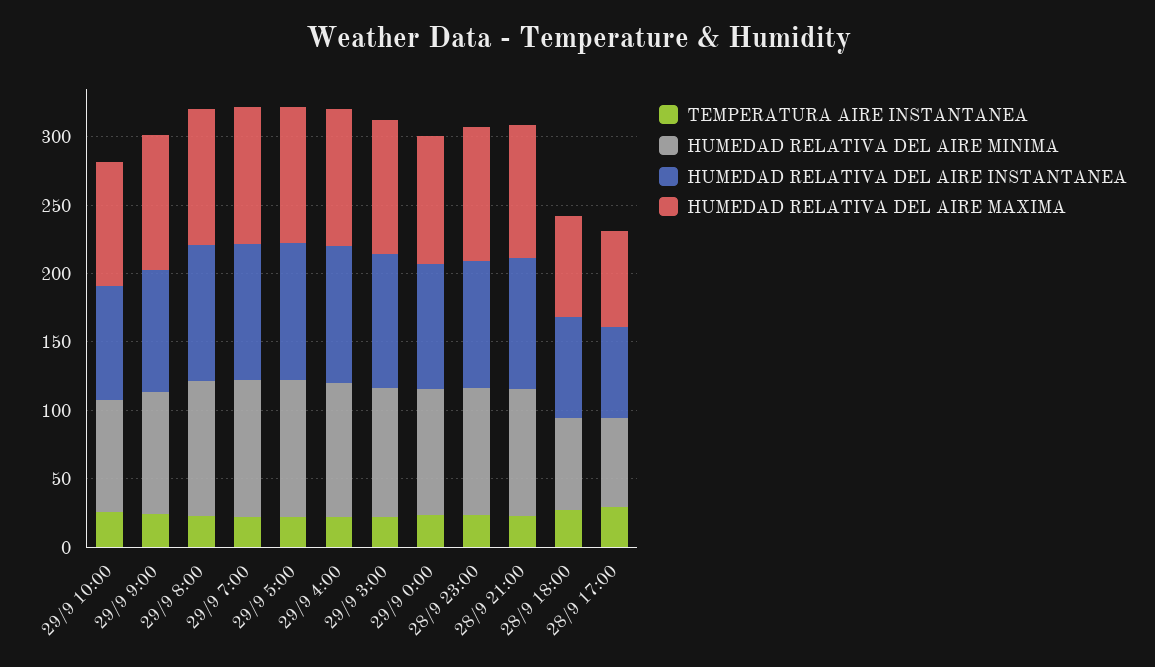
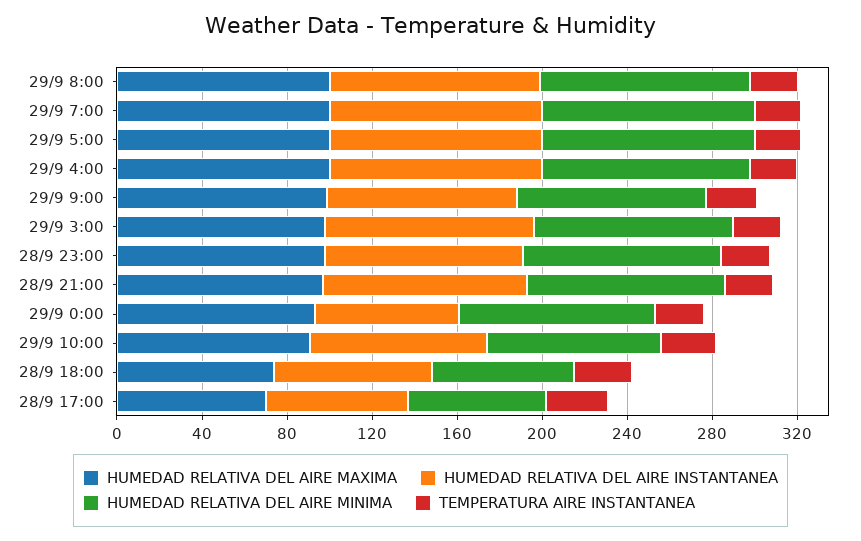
HUMEDAD RELATIVA DEL AIRE INSTANTANEA, 29/9 0:00: 90 -> 70

